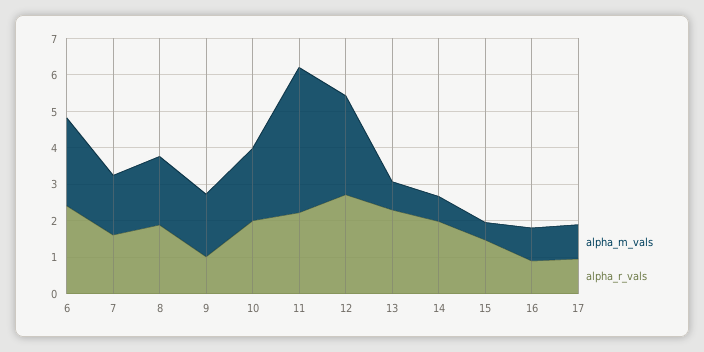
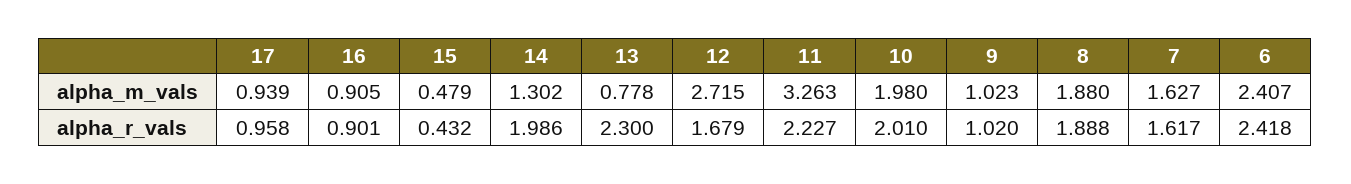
alpha_m_vals, 9: 1.75 -> 1.023
alpha_m_vals, 11: 4 -> 3.263
alpha_r_vals, 12: 2.75 -> 1.679
alpha_m_vals, 14: 0.75 -> 1.302
alpha_r_vals, 15: 1.5 -> 0.432

